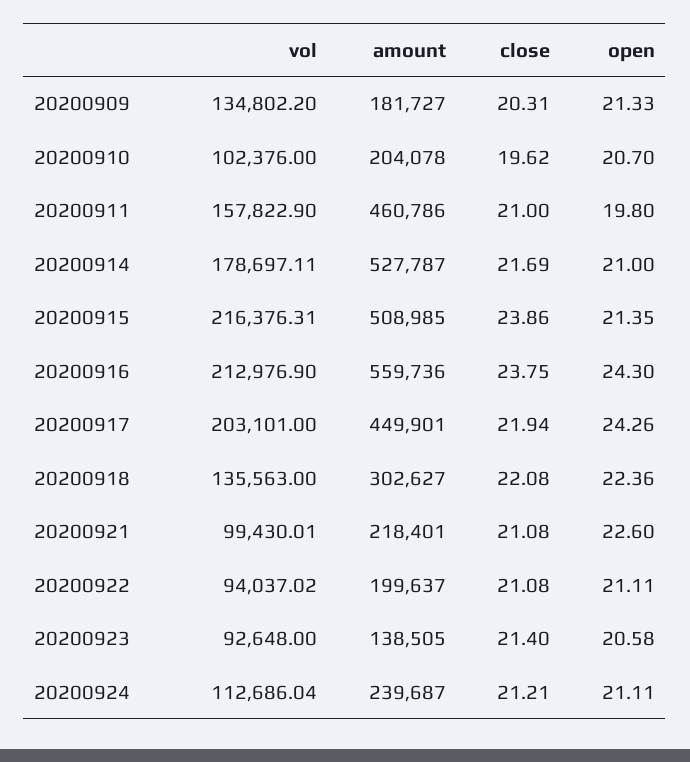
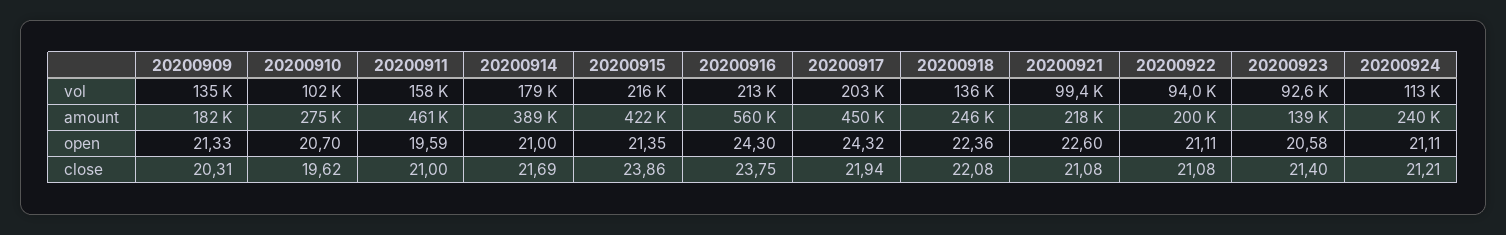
amount, 20200910: 204078 -> 275000
open, 20200911: 19.8 -> 19.59
amount, 20200914: 527787 -> 389000
amount, 20200915: 508985 -> 422000
open, 20200917: 24.26 -> 24.32
amount, 20200918: 302627 -> 246000

